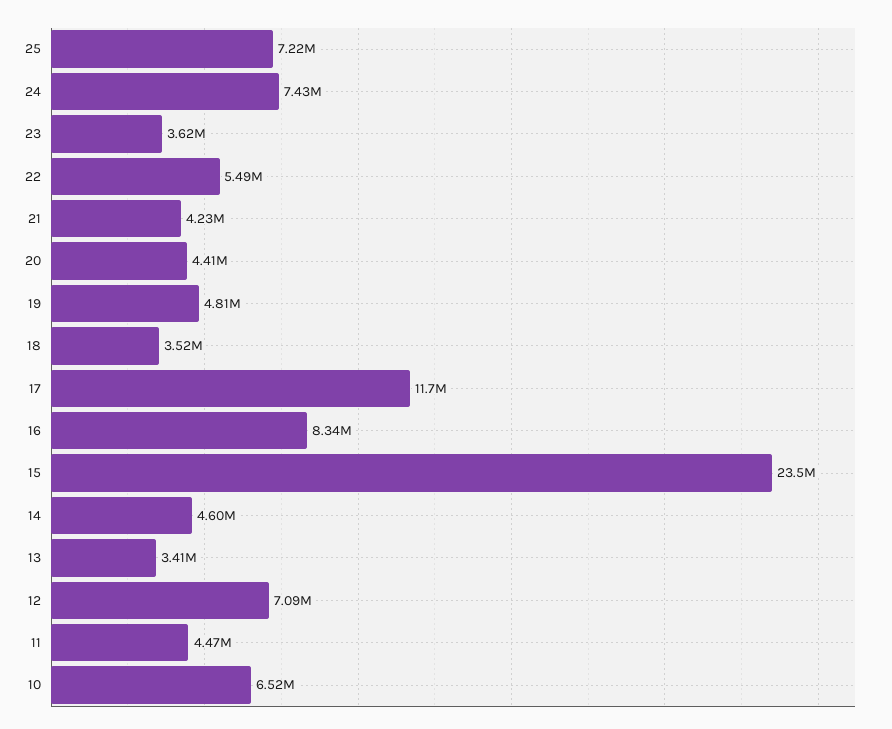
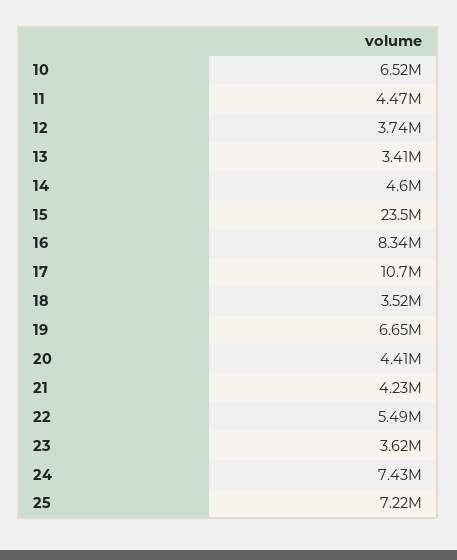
19: 4810000 -> 6650000
17: 11700000 -> 10700000
12: 7090000 -> 3740000

